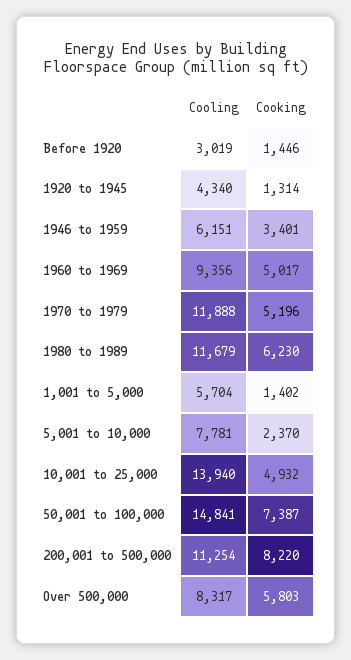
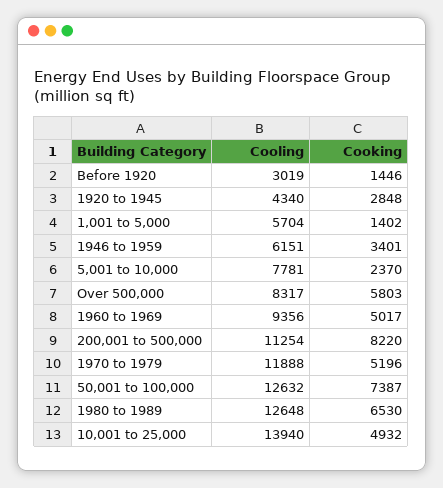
Cooking, 1920 to 1945: 1314 -> 2848
Cooling, 1980 to 1989: 11679 -> 12648
Cooking, 1980 to 1989: 6230 -> 6530
Cooling, 50,001 to 100,000: 14841 -> 12632

